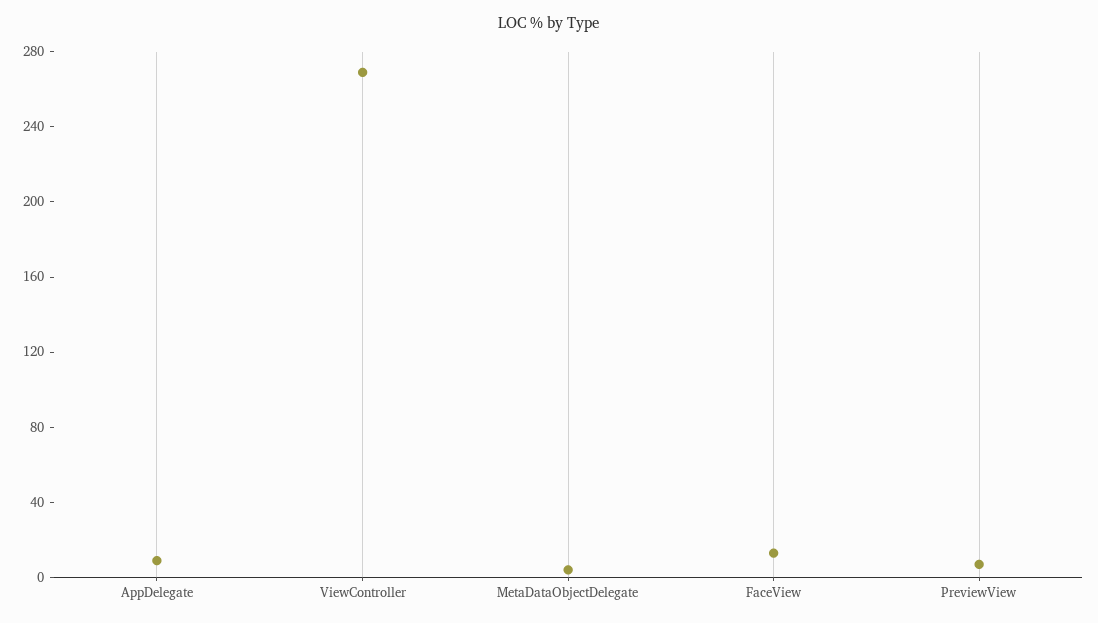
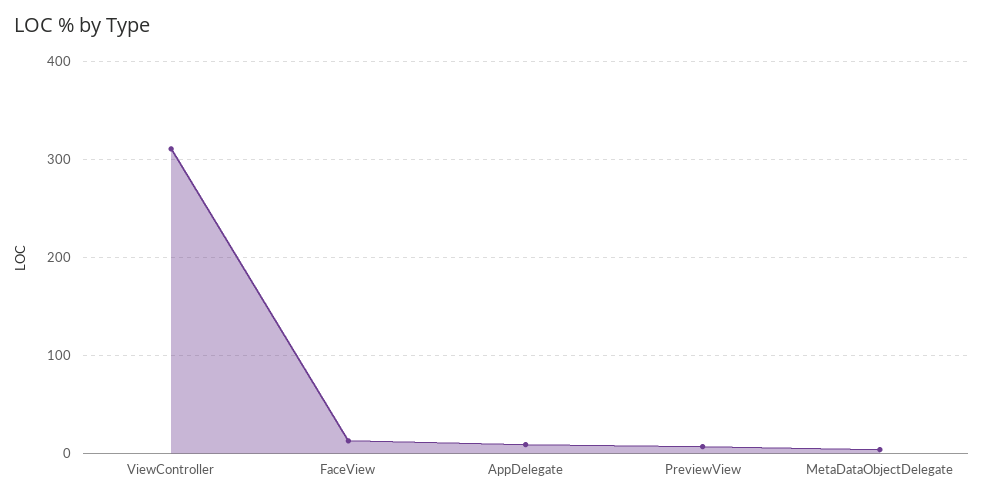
ViewController: 270 -> 310

